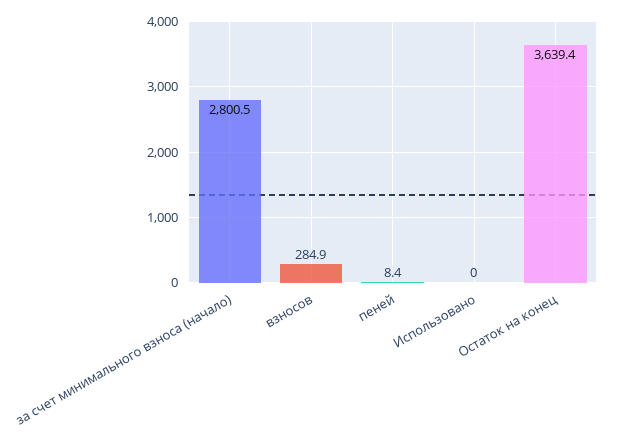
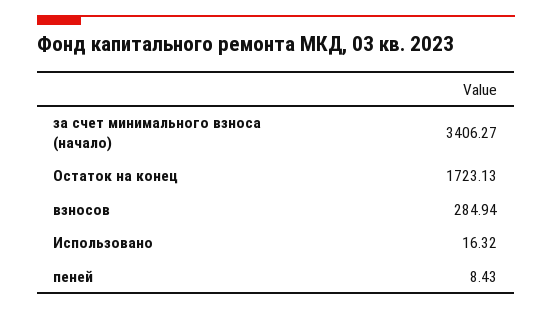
за счет минимального взноса (начало): 2800.5 -> 3406.27
Использовано: 0 -> 16.32
Остаток на конец: 3639.4 -> 1723.13

